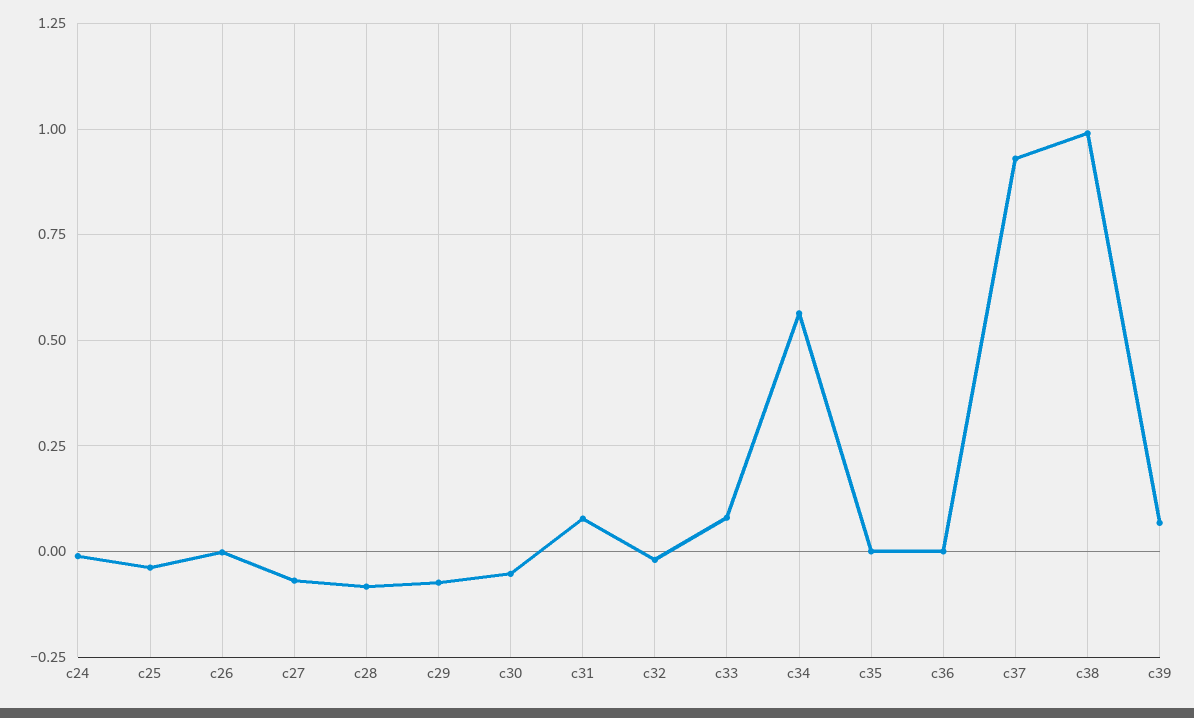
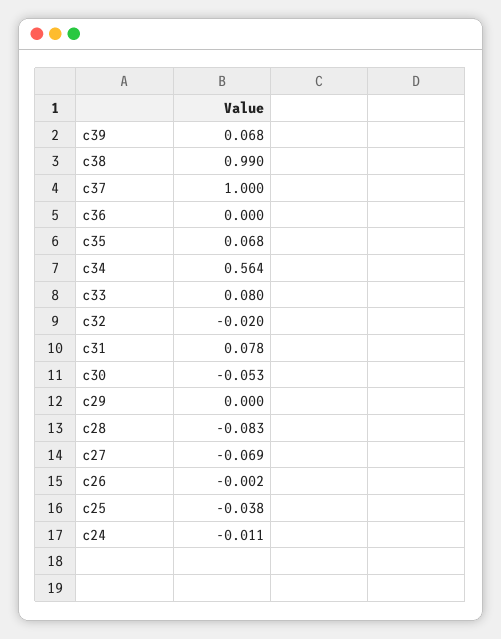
c29: -0.075 -> 0
c35: 0 -> 0.068
c37: 0.925 -> 1

